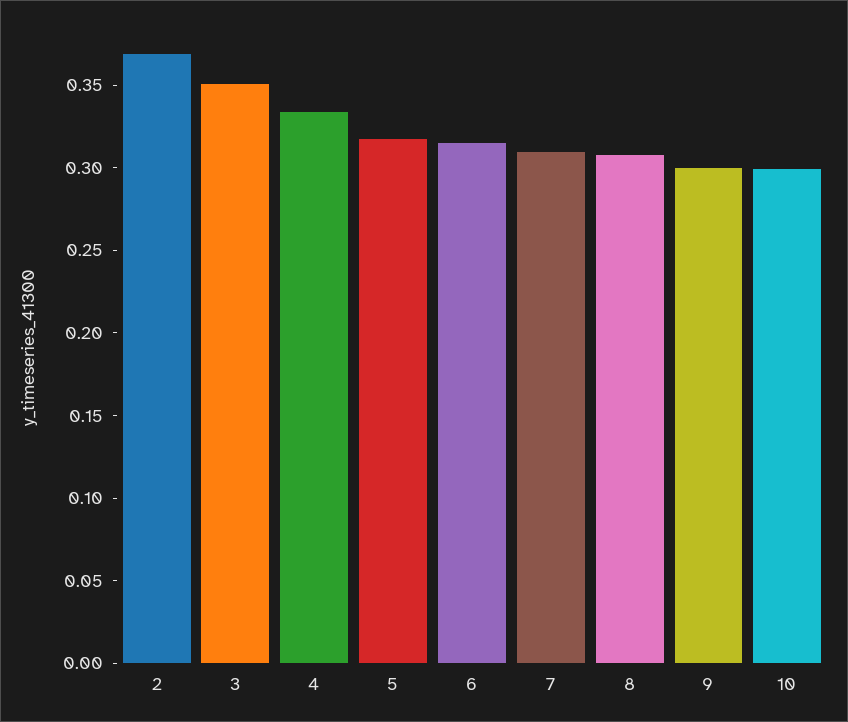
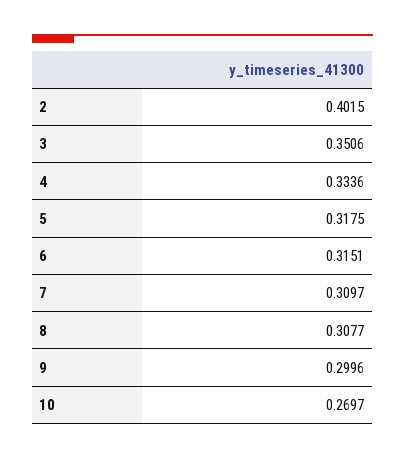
2: 0.37 -> 0.4015
10: 0.3 -> 0.2697

